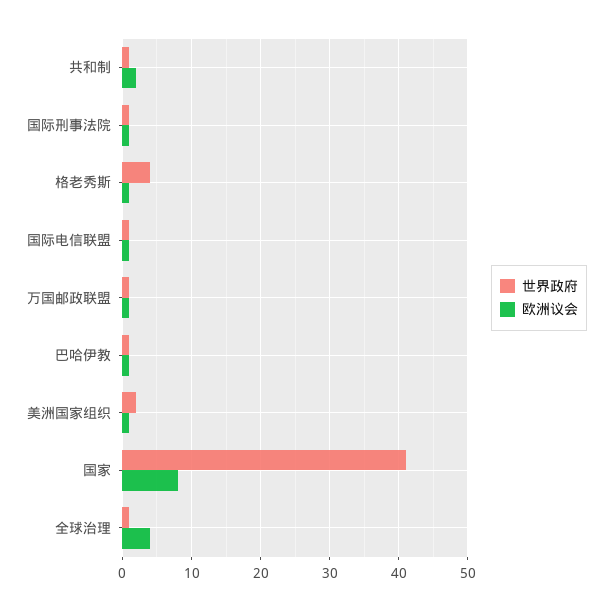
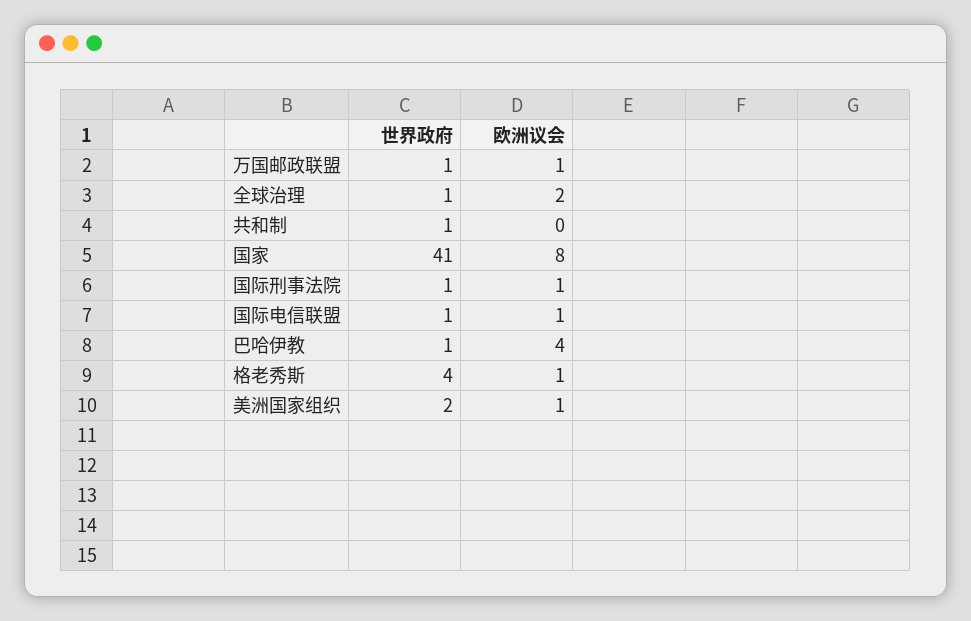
欧洲议会, 共和制: 2 -> 0
欧洲议会, 巴哈伊教: 1 -> 4
欧洲议会, 全球治理: 4 -> 2

